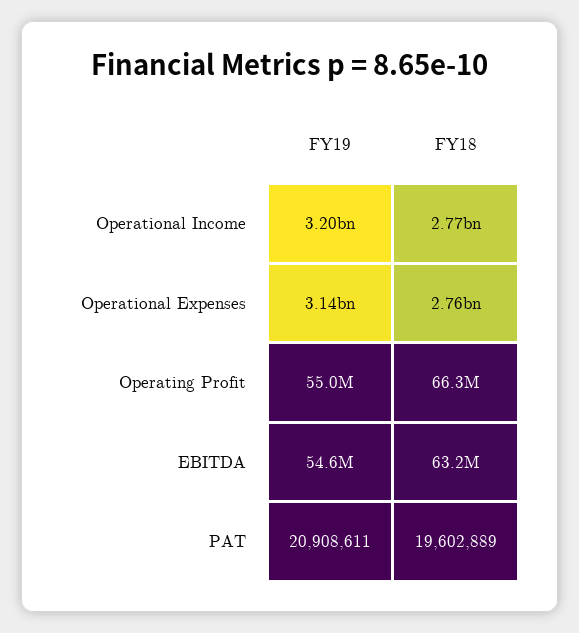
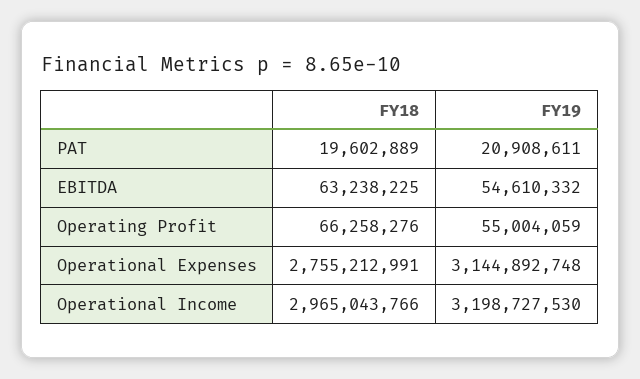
FY18, Operational Income: 2770000000 -> 2965043766

